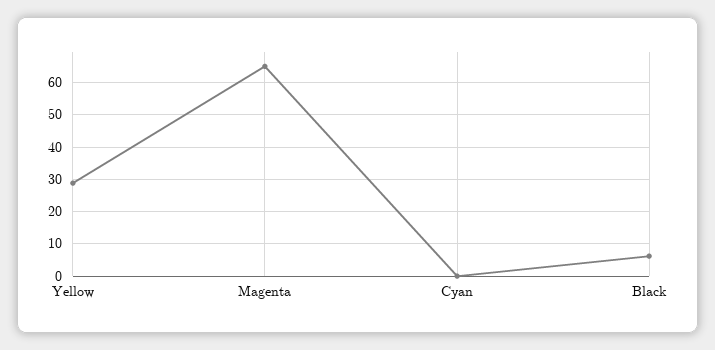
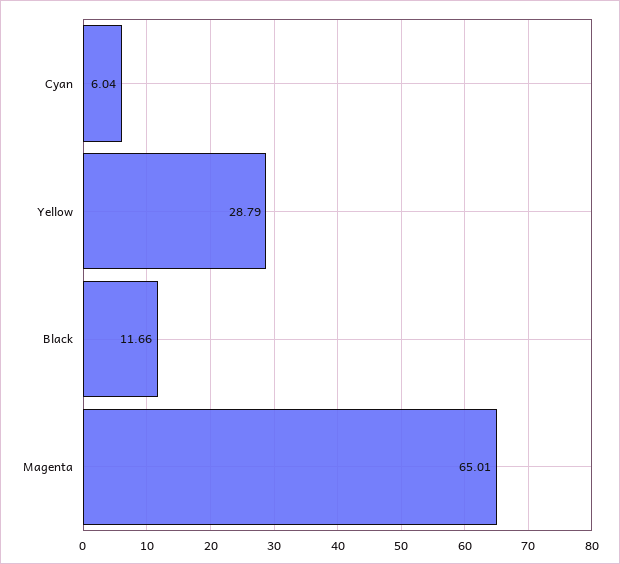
Cyan: 0 -> 6.04
Black: 6 -> 11.66

